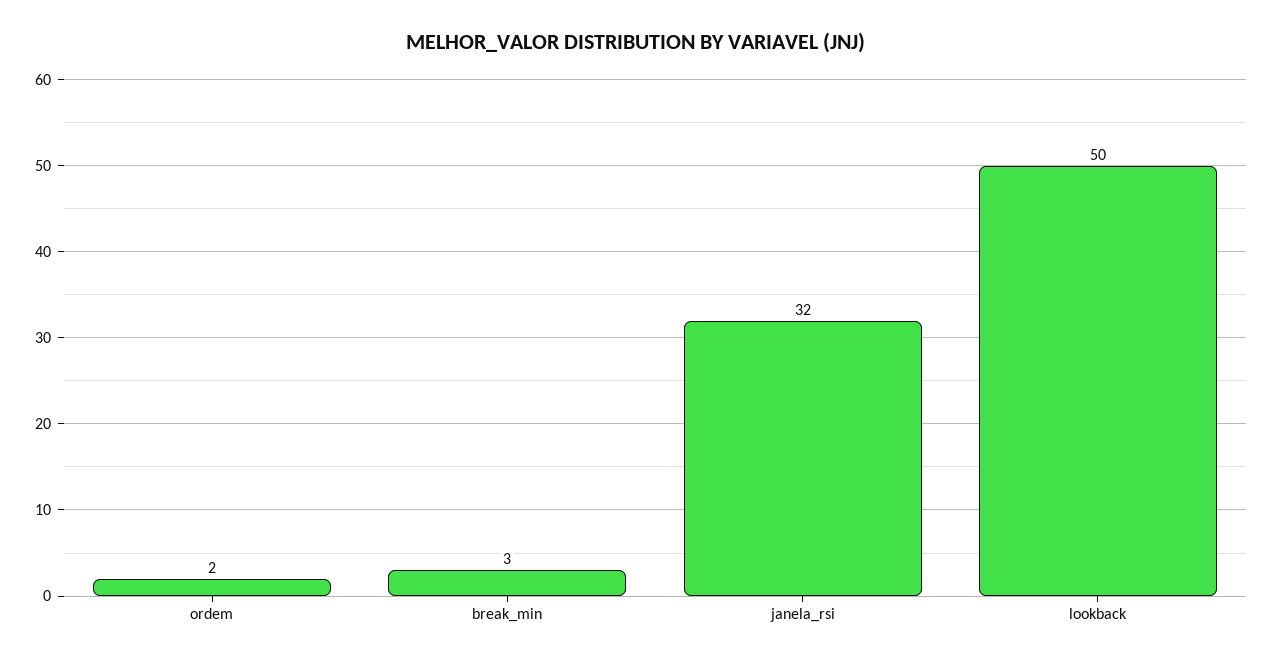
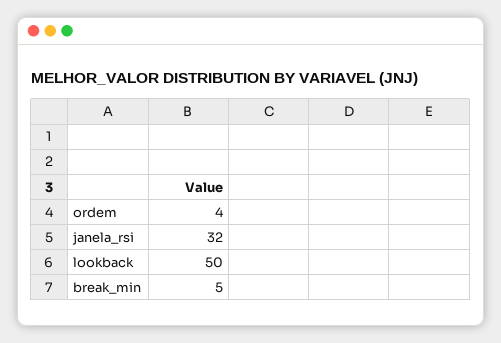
ordem: 2 -> 4
break_min: 3 -> 5

